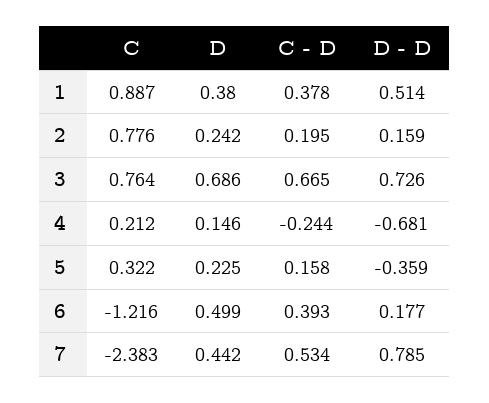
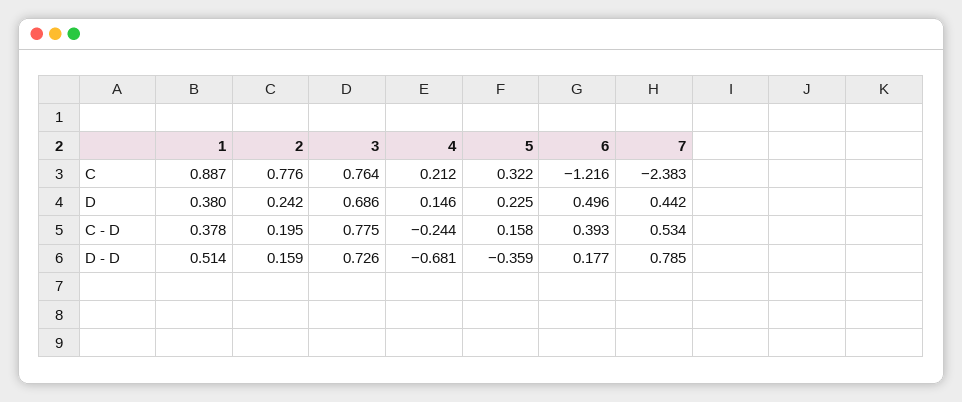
C - D, 3: 0.665 -> 0.775
D, 6: 0.499 -> 0.496

